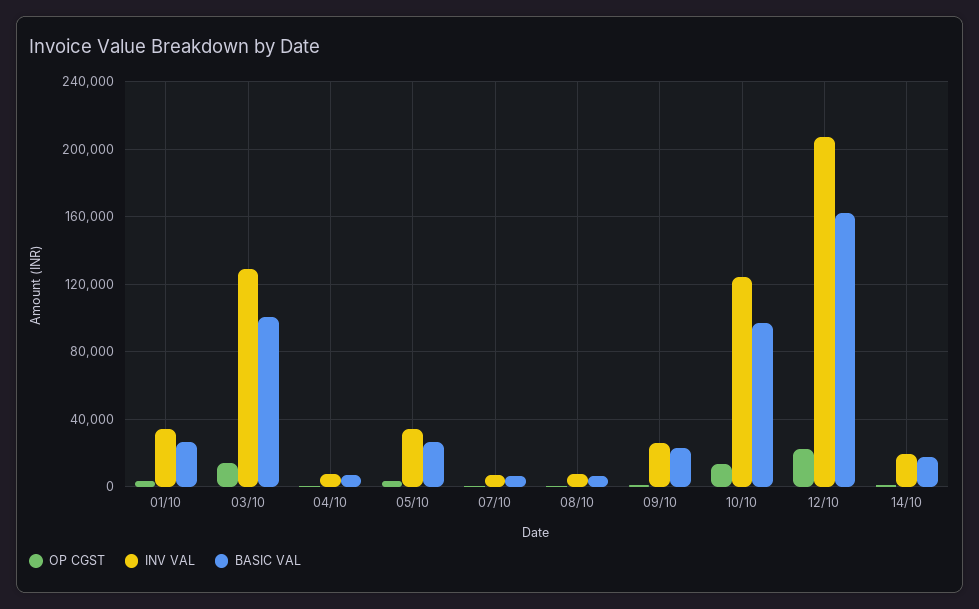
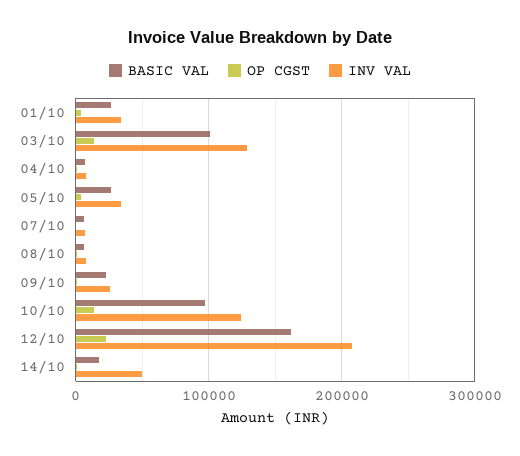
INV VAL, 14/10: 20000 -> 50000

